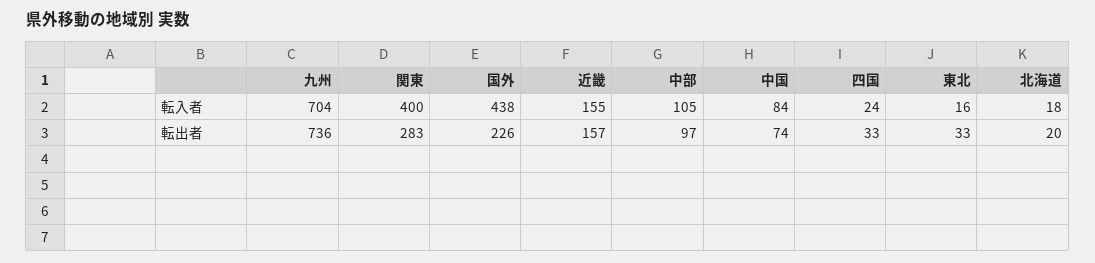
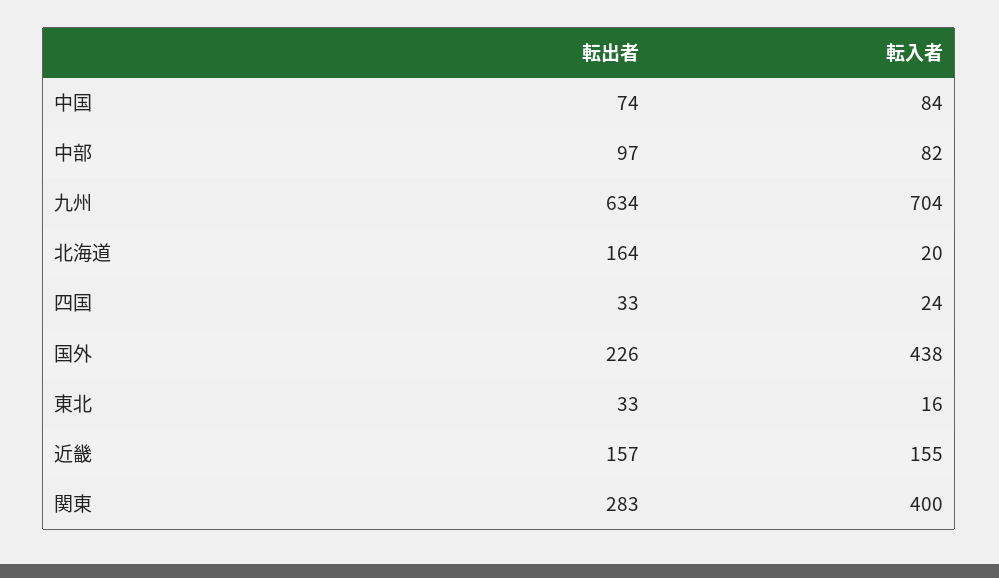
中部, 転入者: 105 -> 82
北海道, 転入者: 18 -> 20
九州, 転出者: 736 -> 634
北海道, 転出者: 20 -> 164

